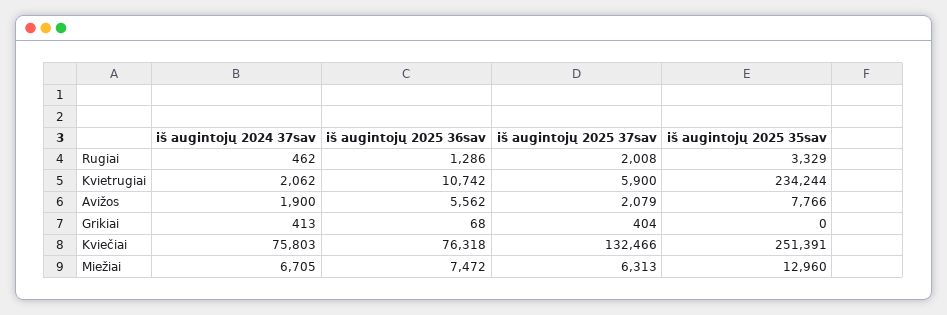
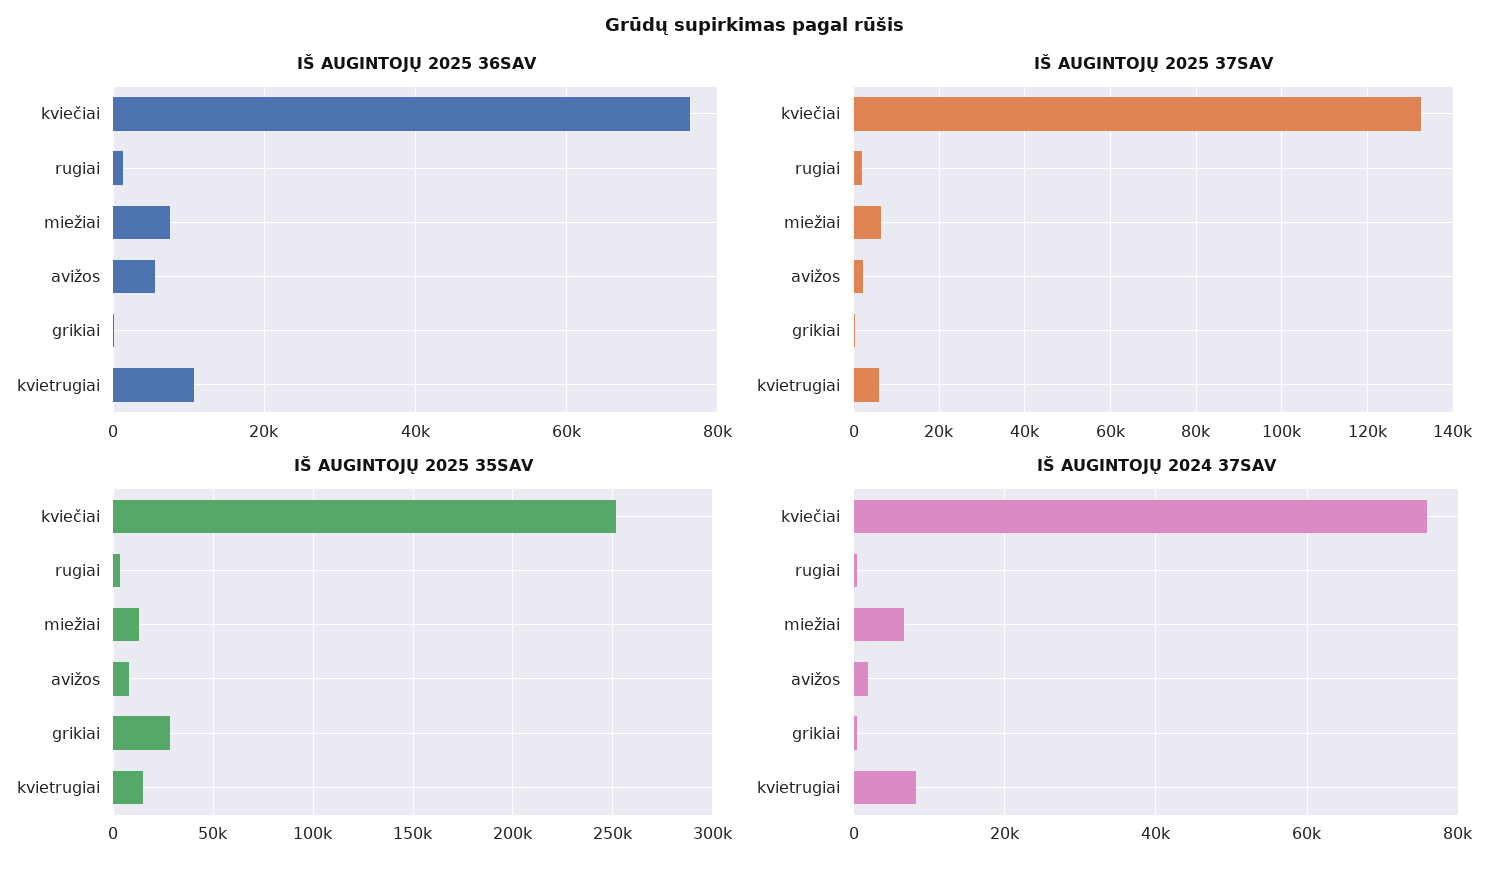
iš augintojų 2024 37sav, Kvietrugiai: 2062 -> 8000
iš augintojų 2025 35sav, Kvietrugiai: 234244 -> 15000
iš augintojų 2025 35sav, Grikiai: 0 -> 30000

